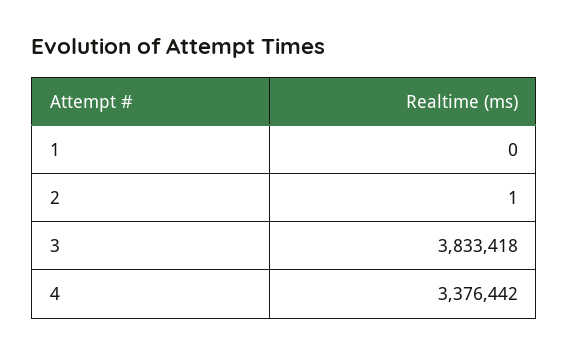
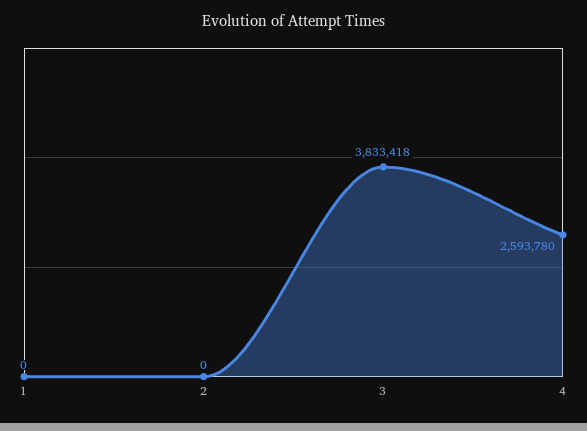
2: 1 -> 0
4: 3376442 -> 2593780

